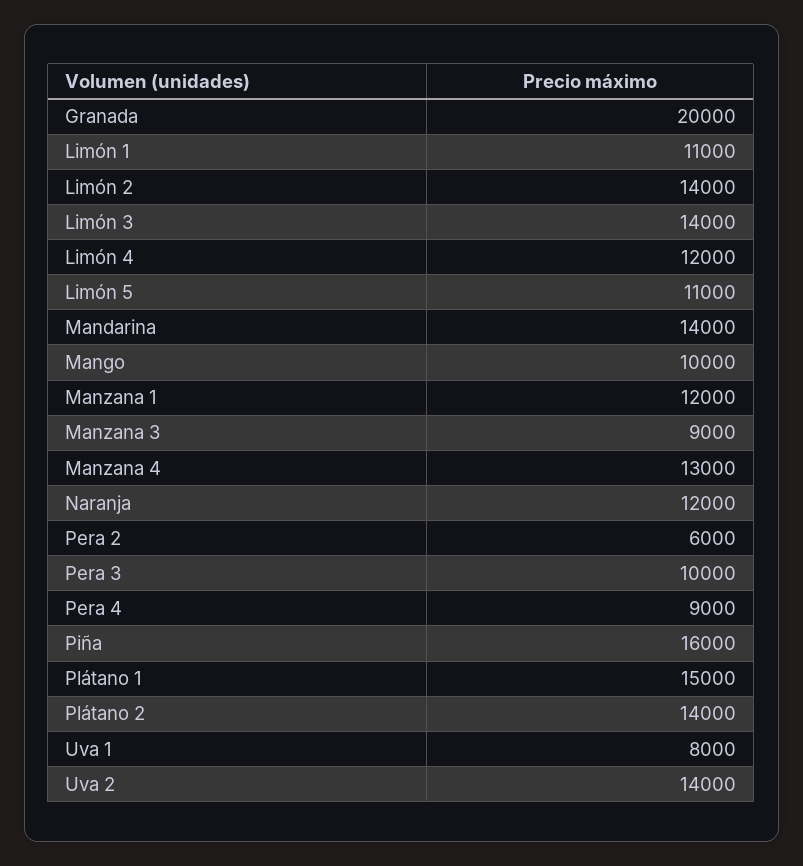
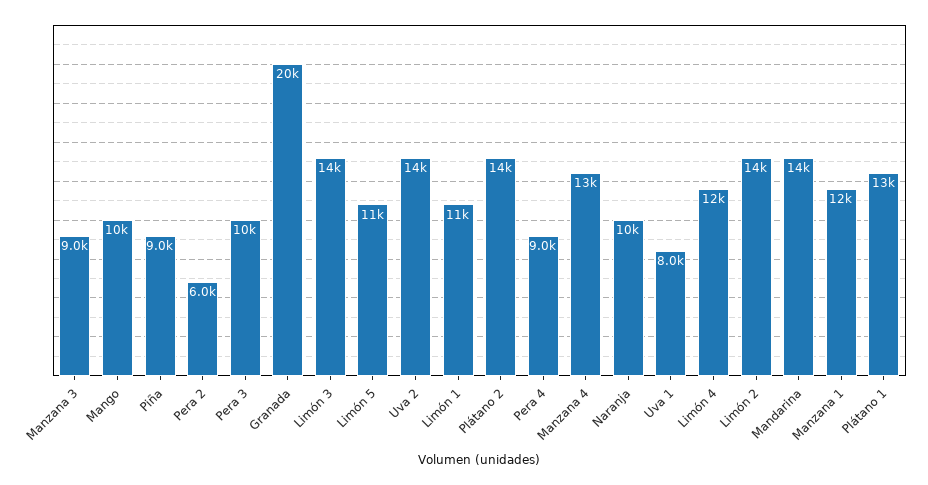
Naranja: 12000 -> 10000
Piña: 16000 -> 9000
Plátano 1: 15000 -> 13000

